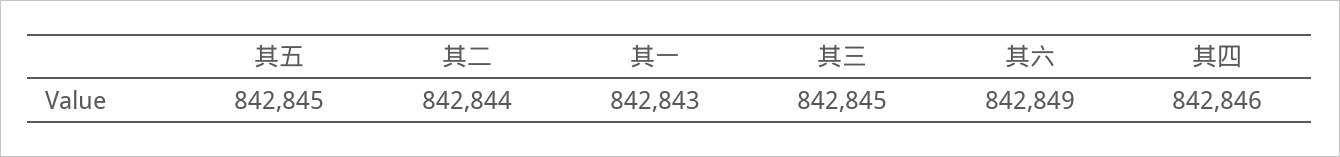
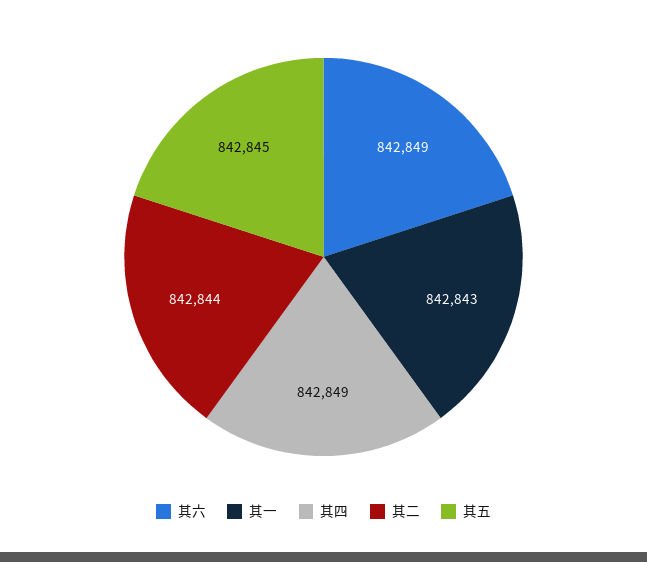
其三: 842845 -> none
其四: 842846 -> 842849

